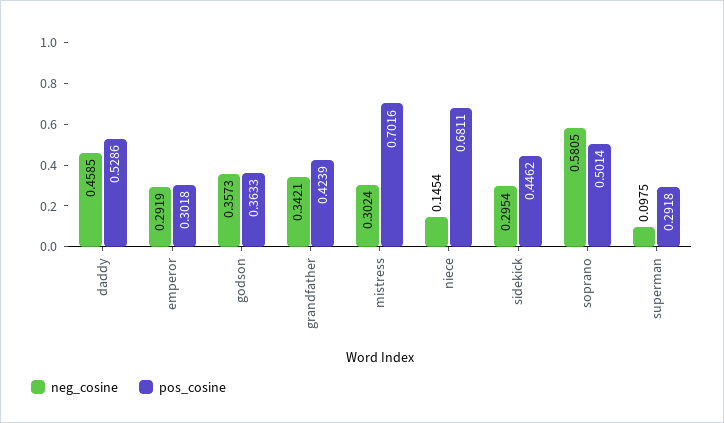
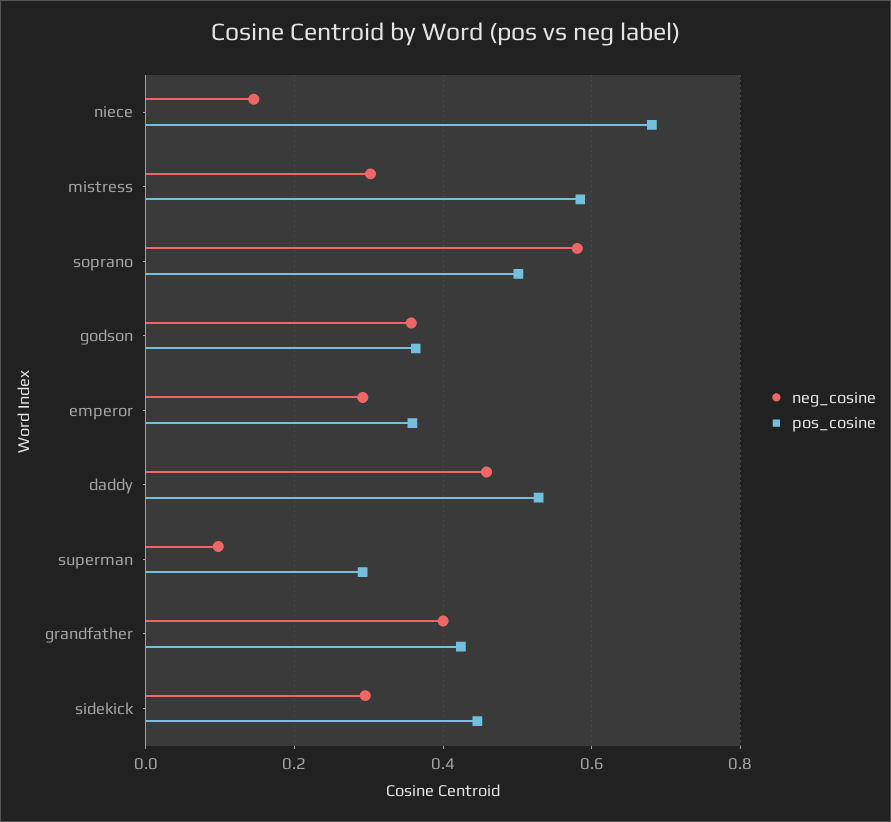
pos_cosine, emperor: 0.3018 -> 0.36
neg_cosine, grandfather: 0.3421 -> 0.4
pos_cosine, mistress: 0.7016 -> 0.58

